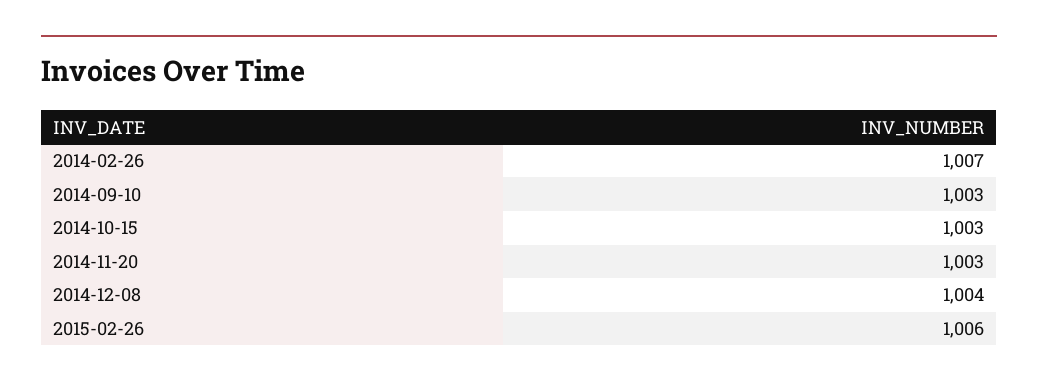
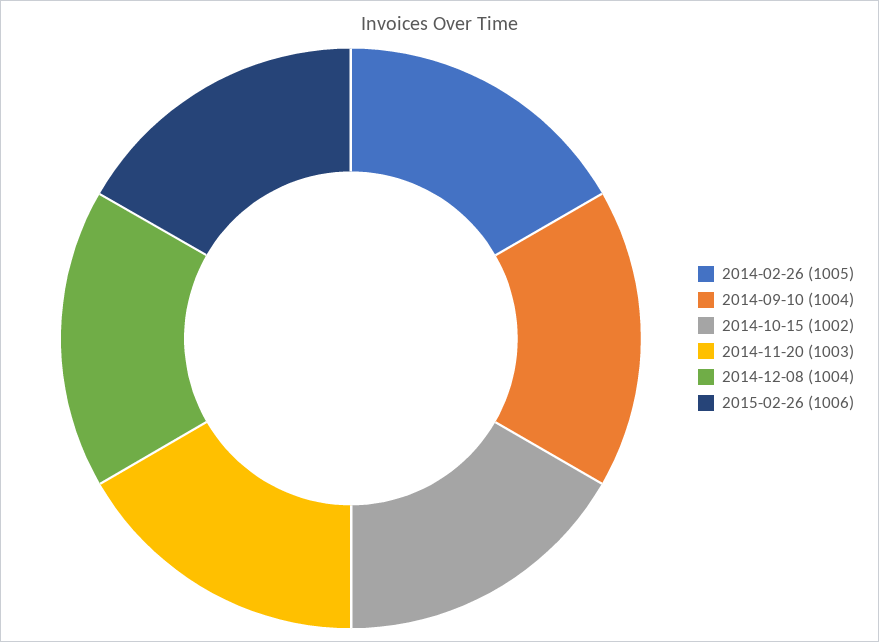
2014-02-26: 1007 -> 1005
2014-09-10: 1003 -> 1004
2014-10-15: 1003 -> 1002

